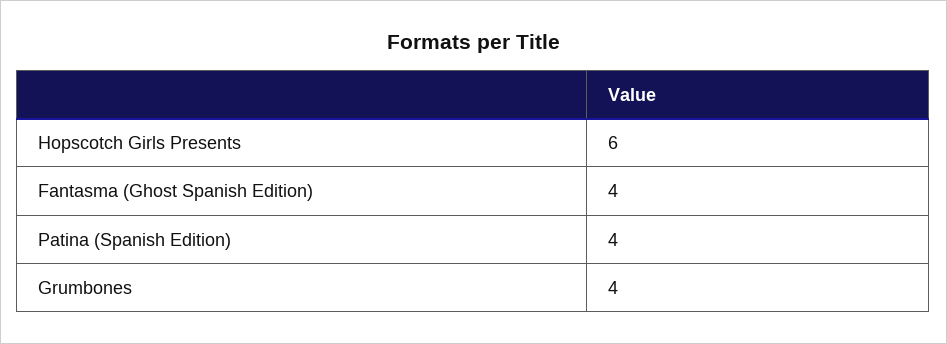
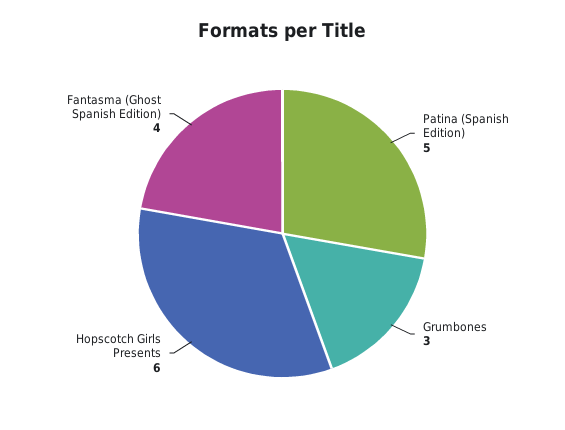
Patina (Spanish Edition): 4 -> 5
Grumbones: 4 -> 3

